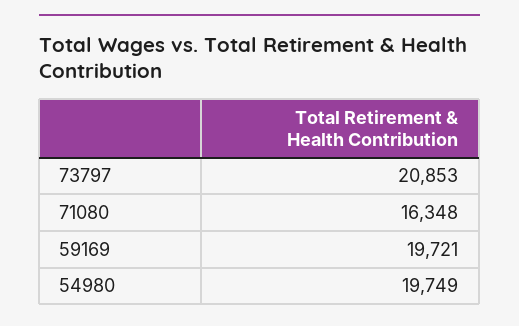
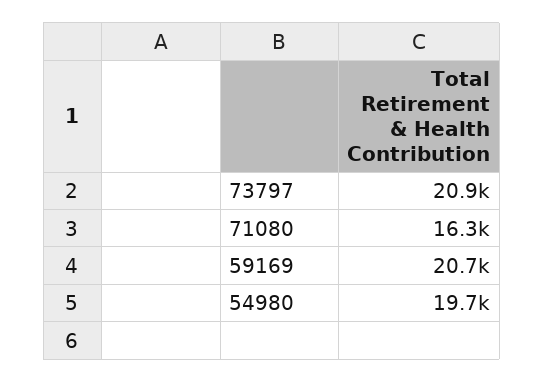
59169: 19721 -> 20700

